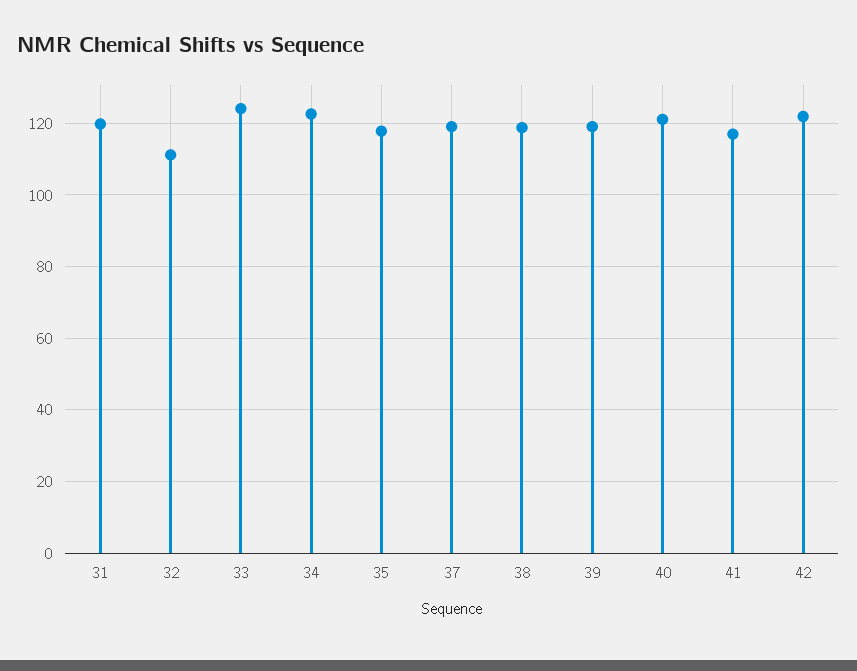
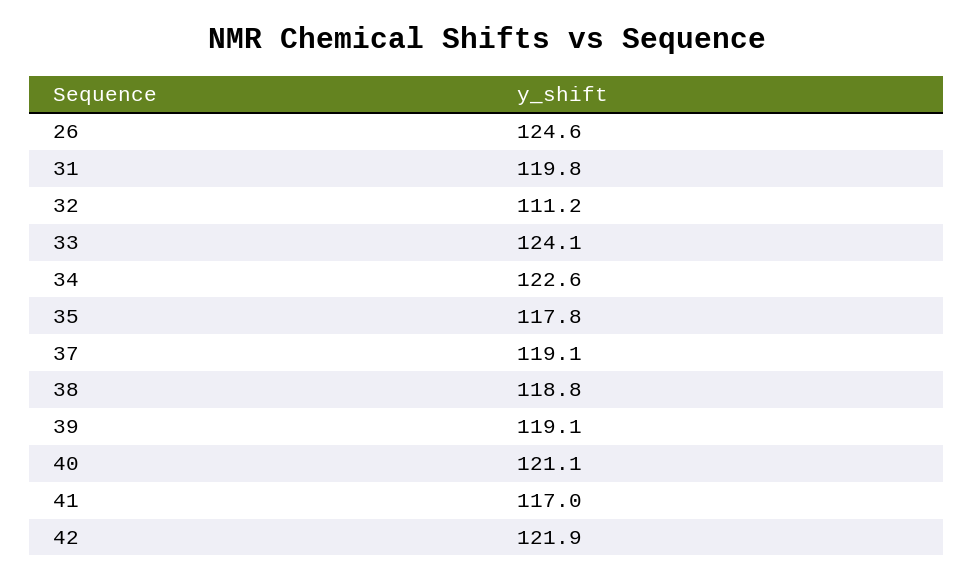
26: none -> 124.6

